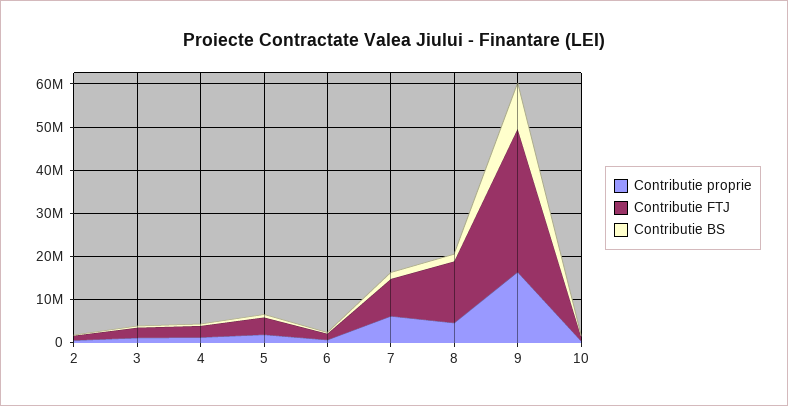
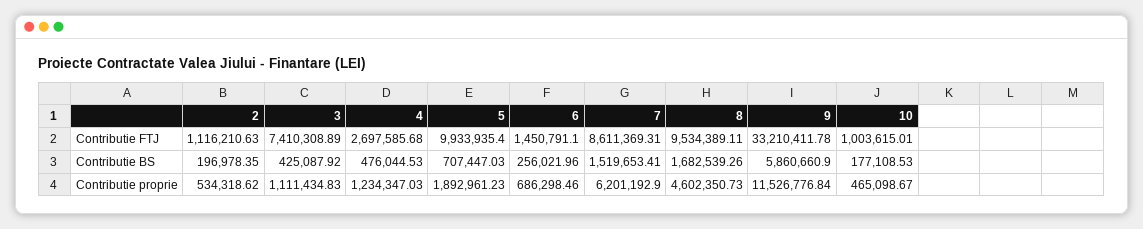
Contributie FTJ, 3: 2000000 -> 7410308.89
Contributie FTJ, 5: 4000000 -> 9933935.4
Contributie FTJ, 8: 14000000 -> 9534389.11
Contributie proprie, 9: 16000000 -> 11526776.84
Contributie BS, 9: 10000000 -> 5860660.9

